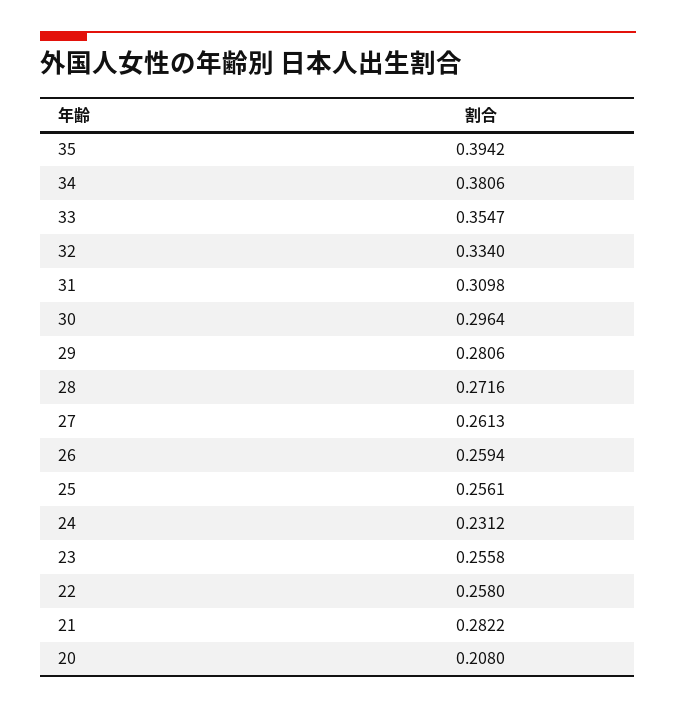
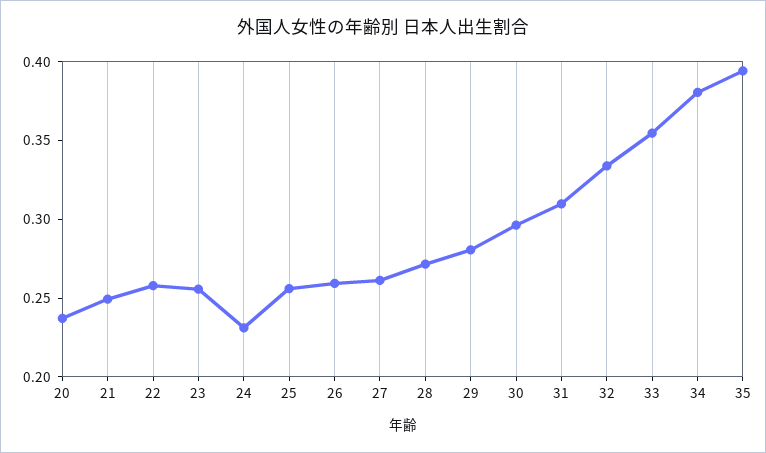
21: 0.2822 -> 0.25
20: 0.208 -> 0.24

